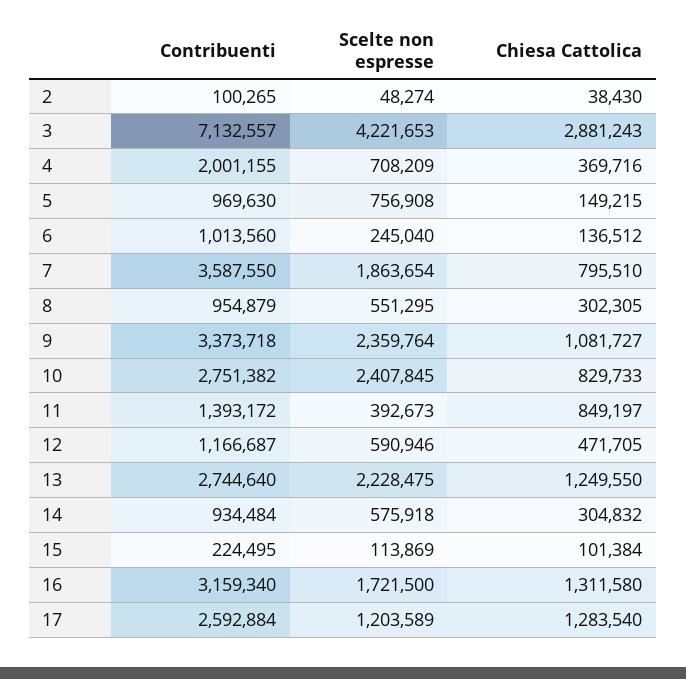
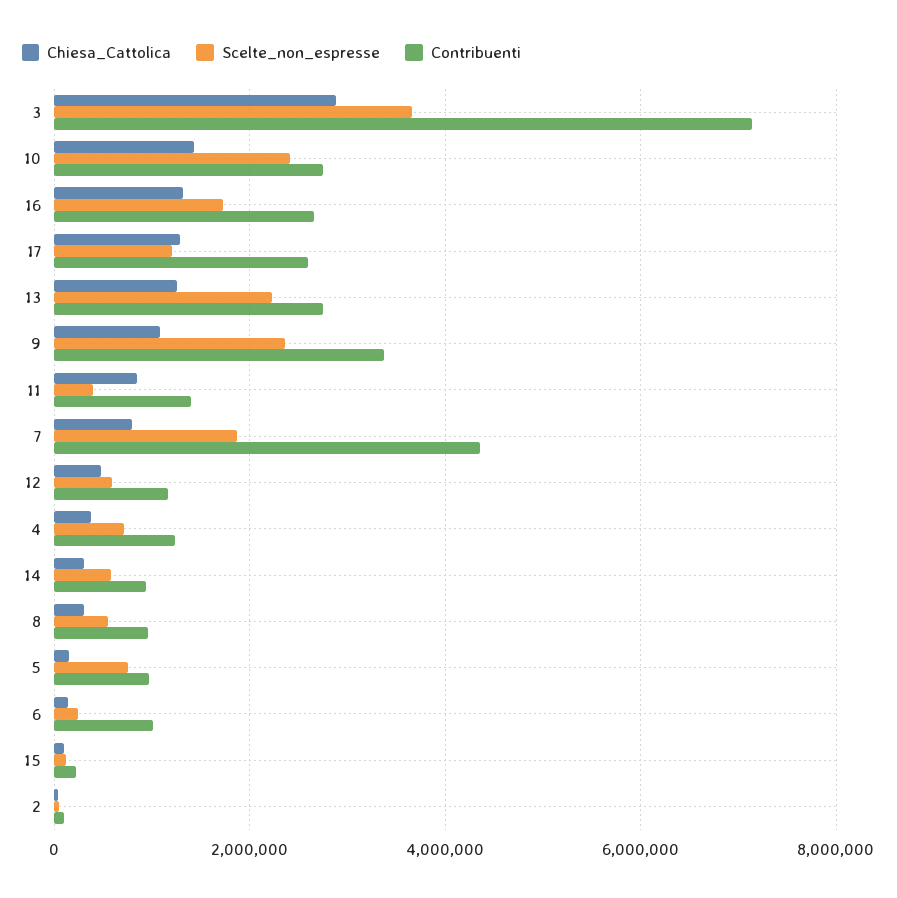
Scelte non espresse, 3: 4221653 -> 3600000
Contribuenti, 4: 2001155 -> 1200000
Contribuenti, 7: 3587550 -> 4400000
Chiesa Cattolica, 10: 829733 -> 1400000
Contribuenti, 16: 3159340 -> 2600000

